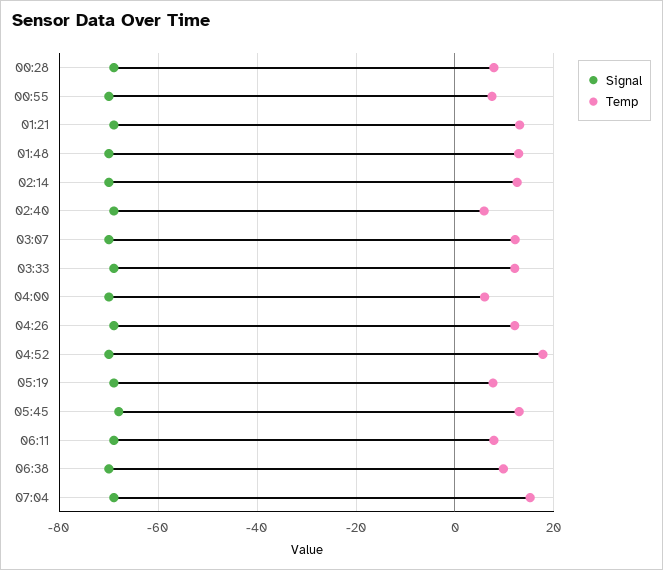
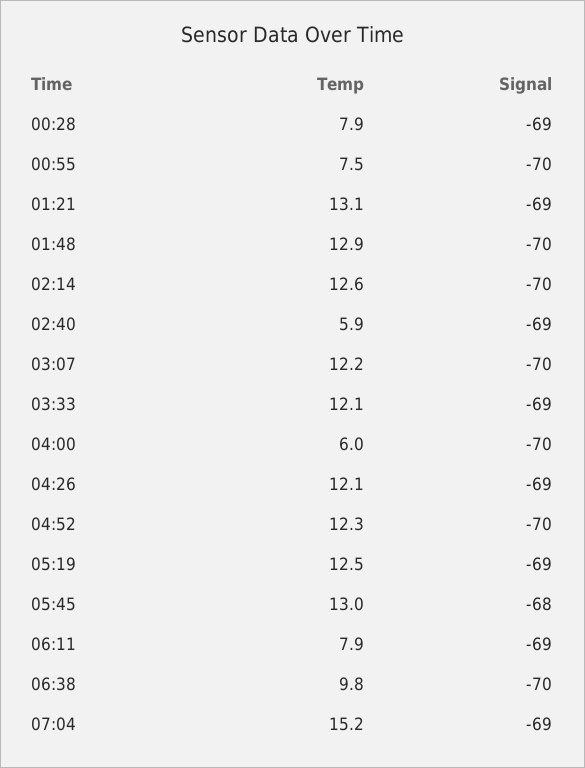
Temp, 04:52: 18 -> 12.3
Temp, 05:19: 8 -> 12.5

